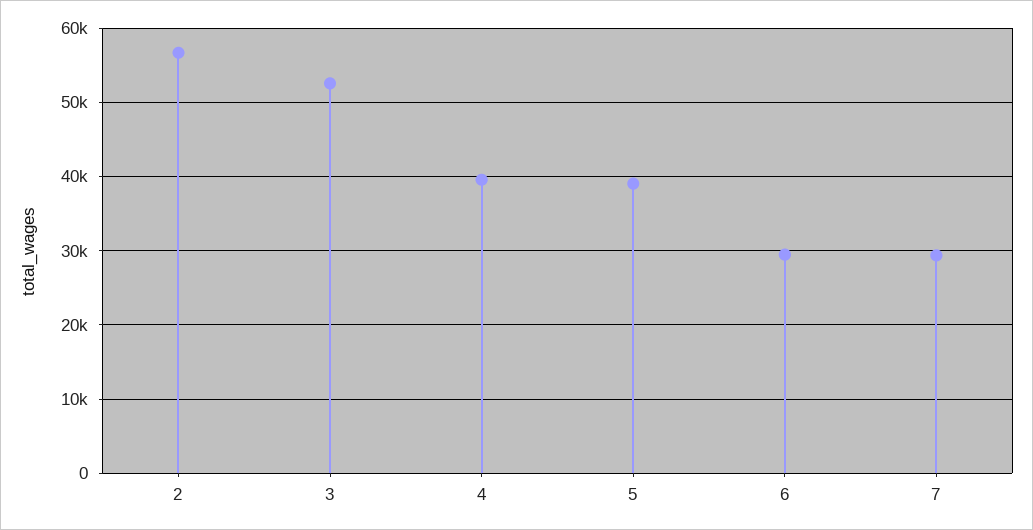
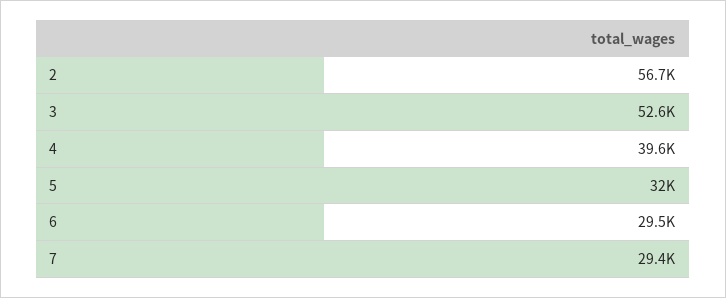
5: 39000 -> 32000

